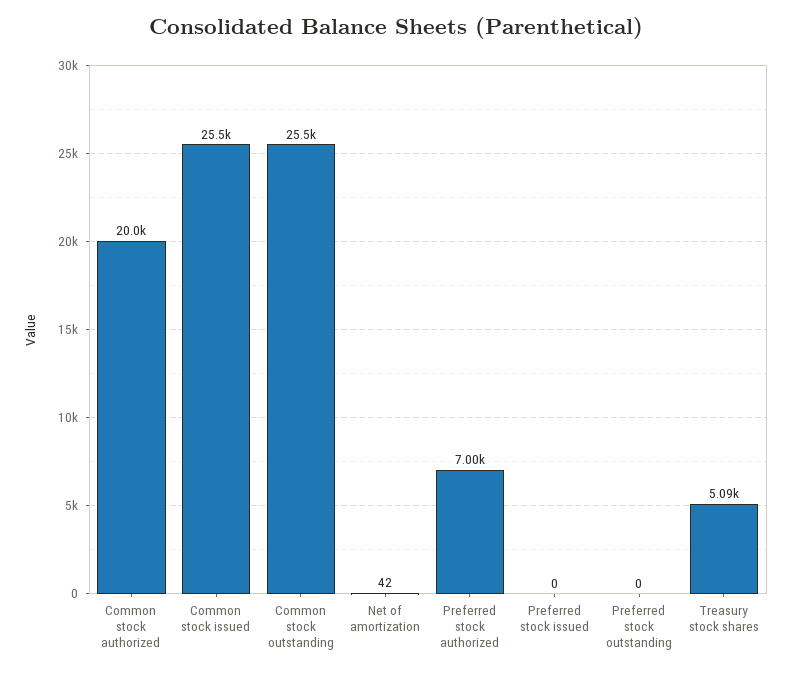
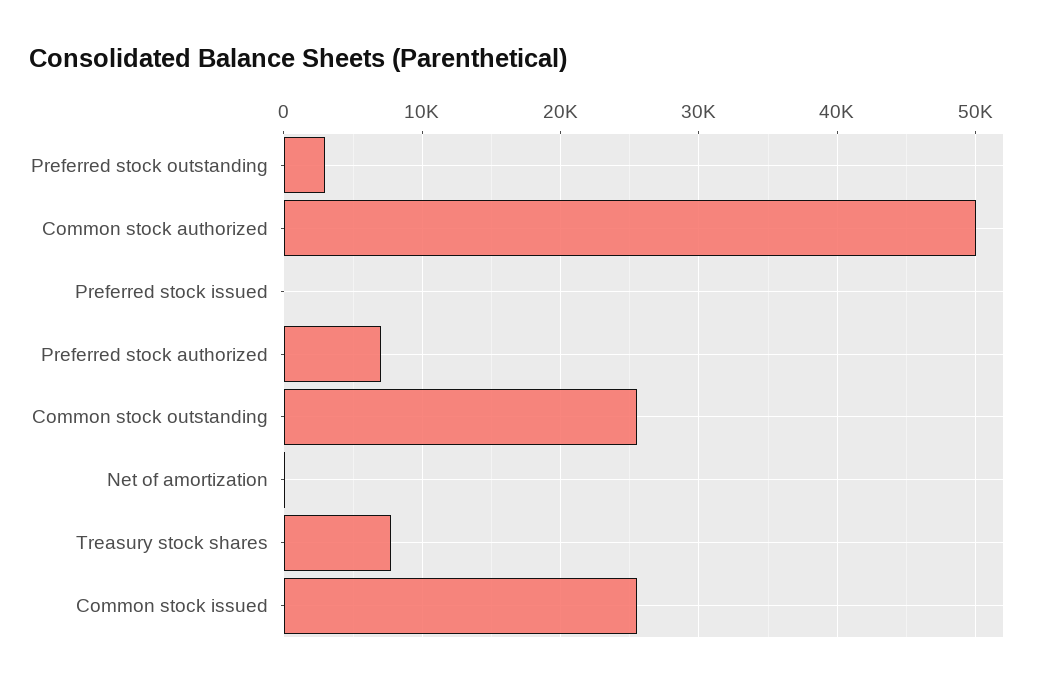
Common stock authorized: 20000 -> 50000
Preferred stock outstanding: 0 -> 3000
Treasury stock shares: 5090 -> 8000

